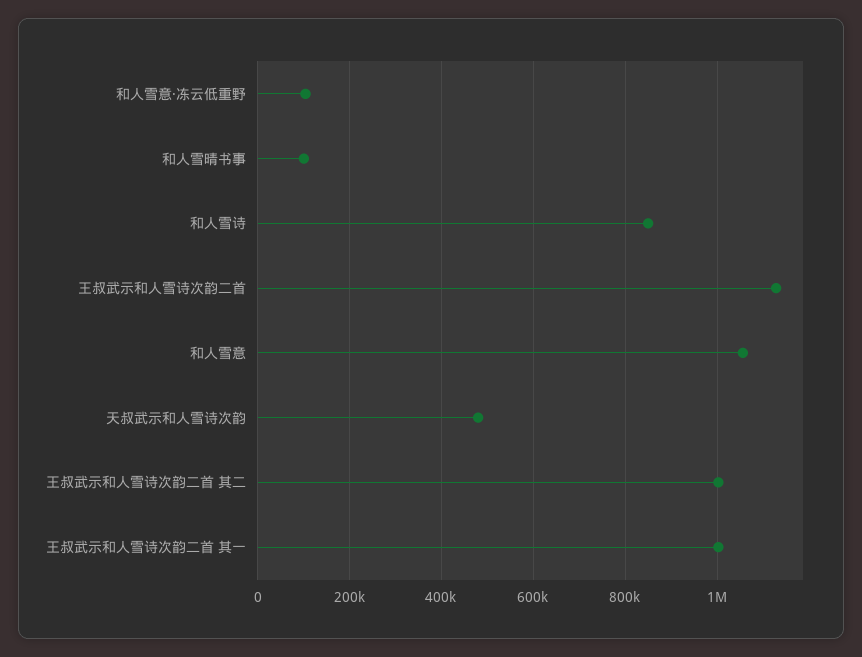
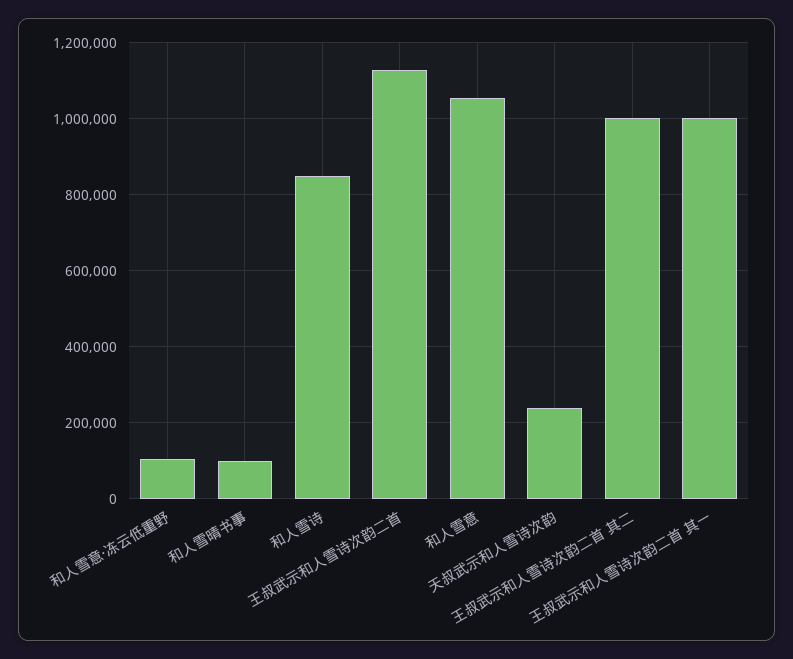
天叔武示和人雪诗次韵: 480000 -> 240000

